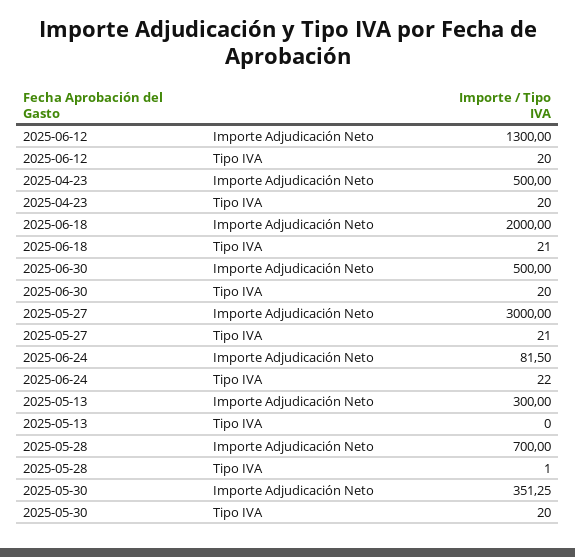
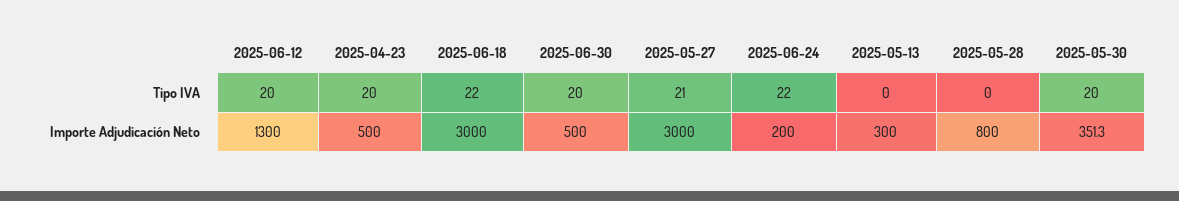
2025-06-18, Importe Adjudicación Neto: 2000 -> 3000
2025-06-18, Tipo IVA: 21 -> 22
2025-06-24, Importe Adjudicación Neto: 81.5 -> 200
2025-05-28, Importe Adjudicación Neto: 700 -> 800
2025-05-28, Tipo IVA: 1 -> 0

